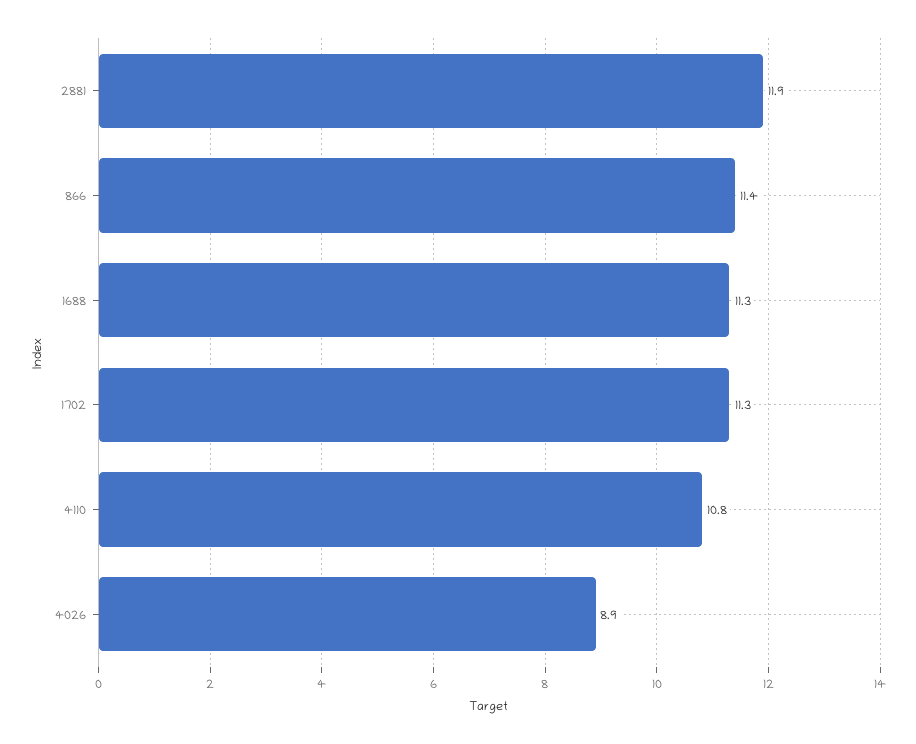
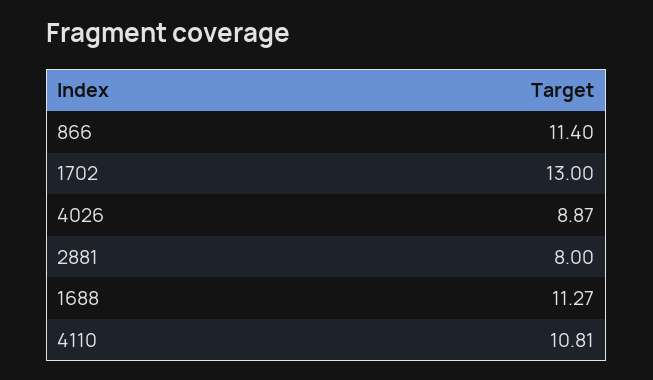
2881: 11.9 -> 8
1702: 11.3 -> 13

